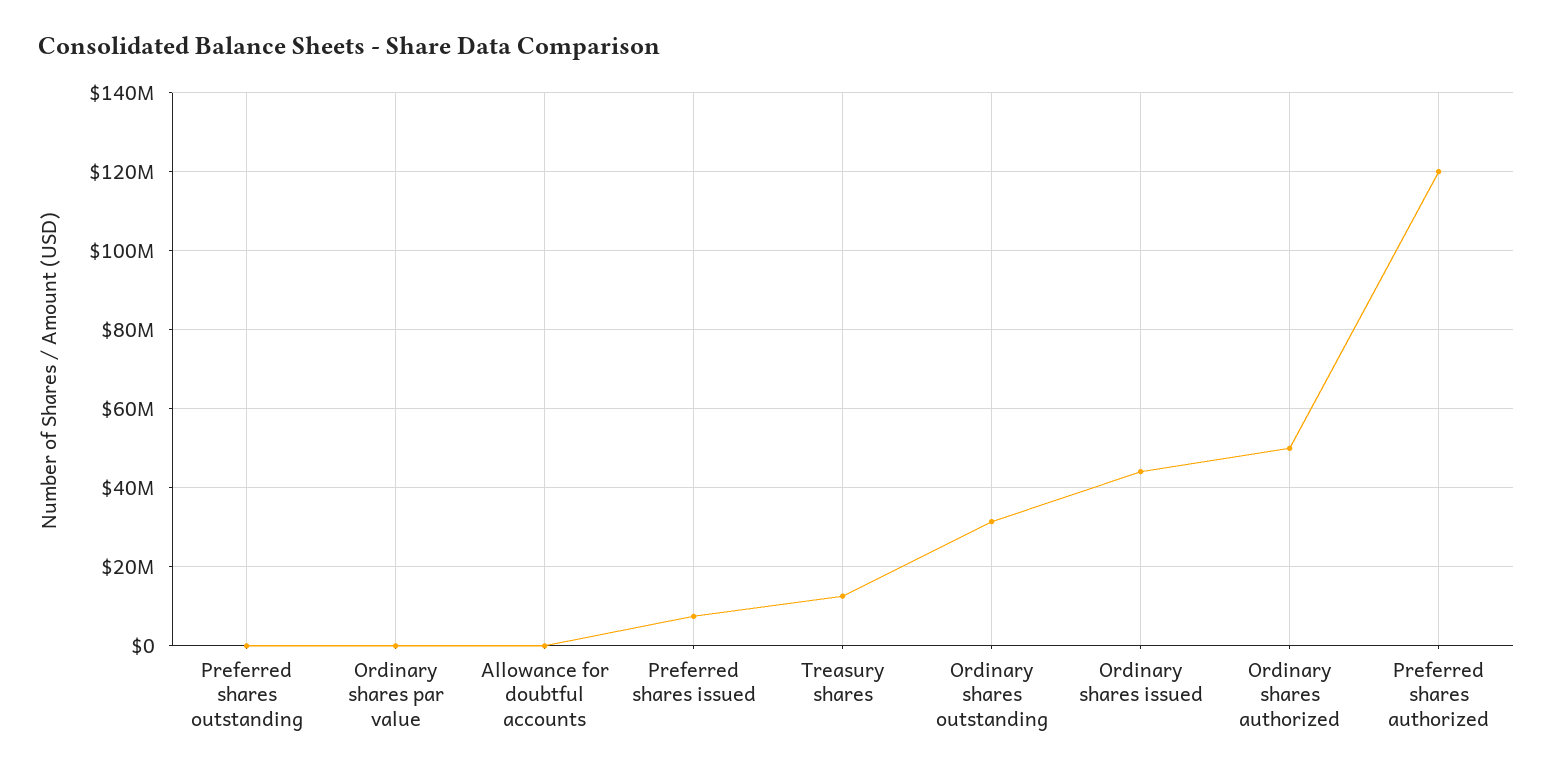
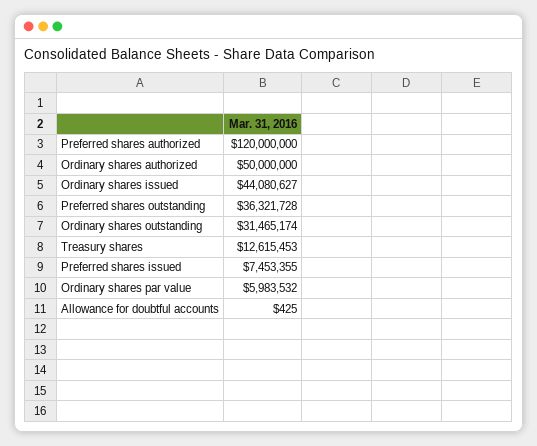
Preferred shares outstanding: 0 -> 36321728
Ordinary shares par value: 0 -> 5983532

